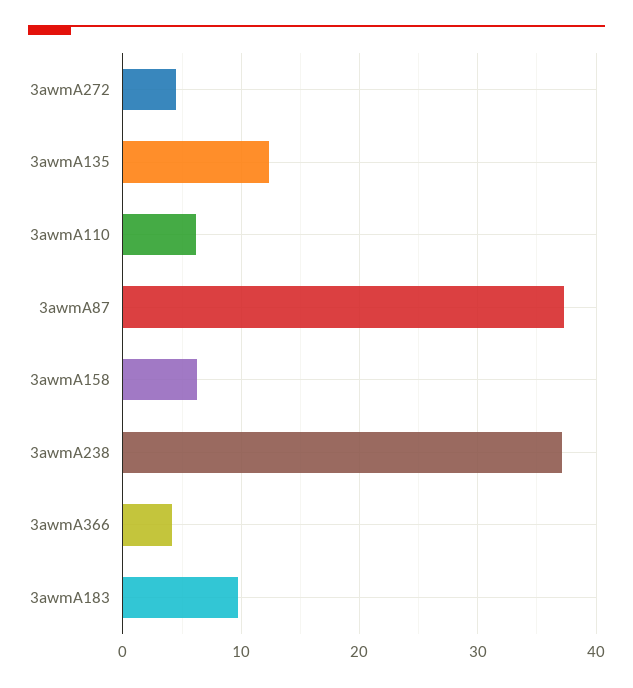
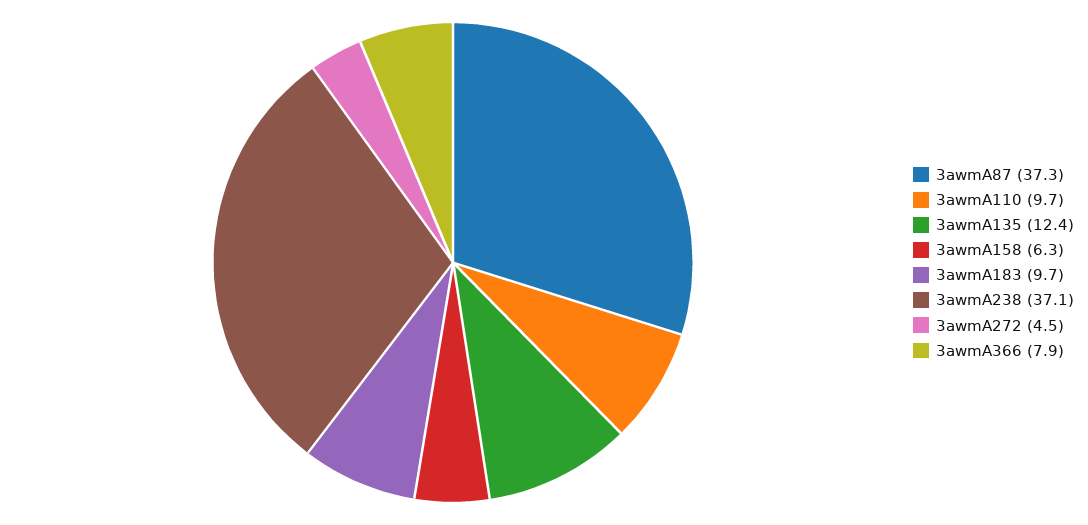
3awmA110: 6 -> 9.7
3awmA366: 4 -> 7.9

